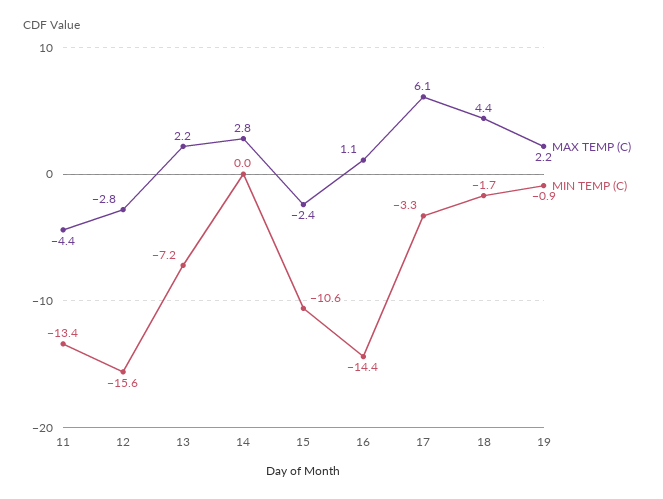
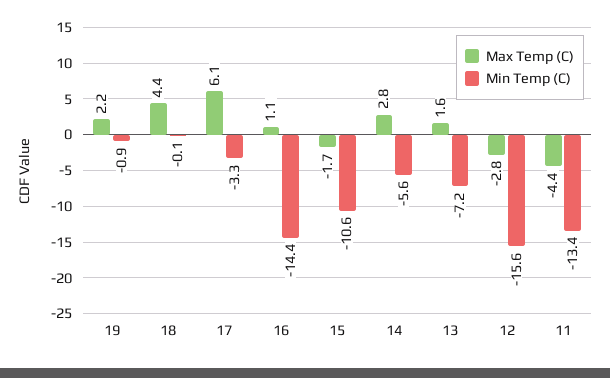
MAX TEMP (C), 13: 2.2 -> 1.6
MIN TEMP (C), 14: 0 -> -5.6
MAX TEMP (C), 15: -2.4 -> -1.7
MIN TEMP (C), 18: -1.7 -> -0.1

